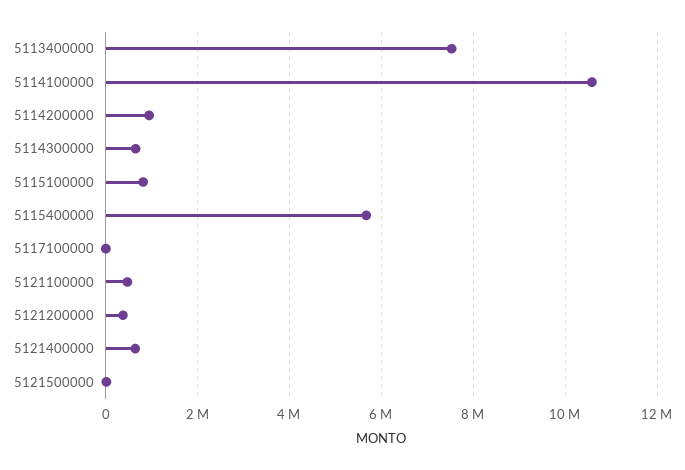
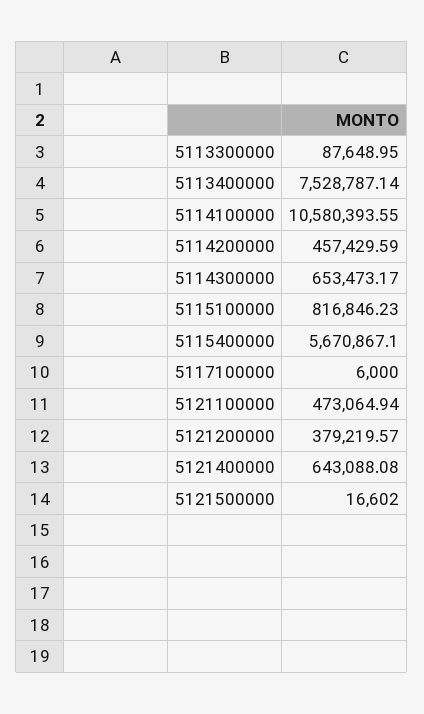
5114200000: 1000000 -> 457429.59
5113300000: none -> 87648.95

